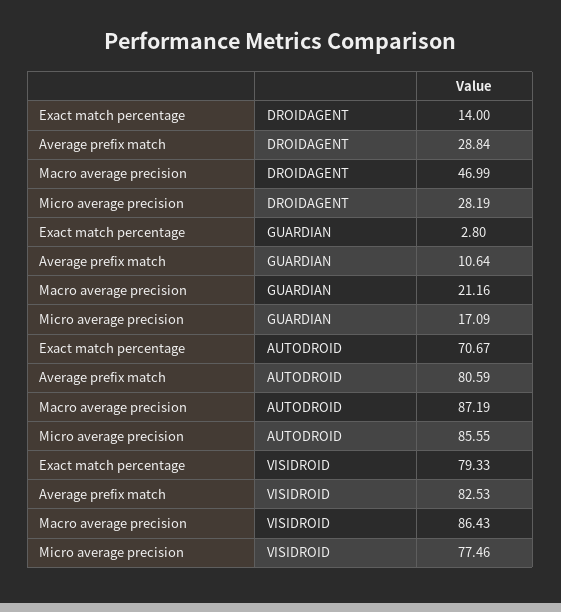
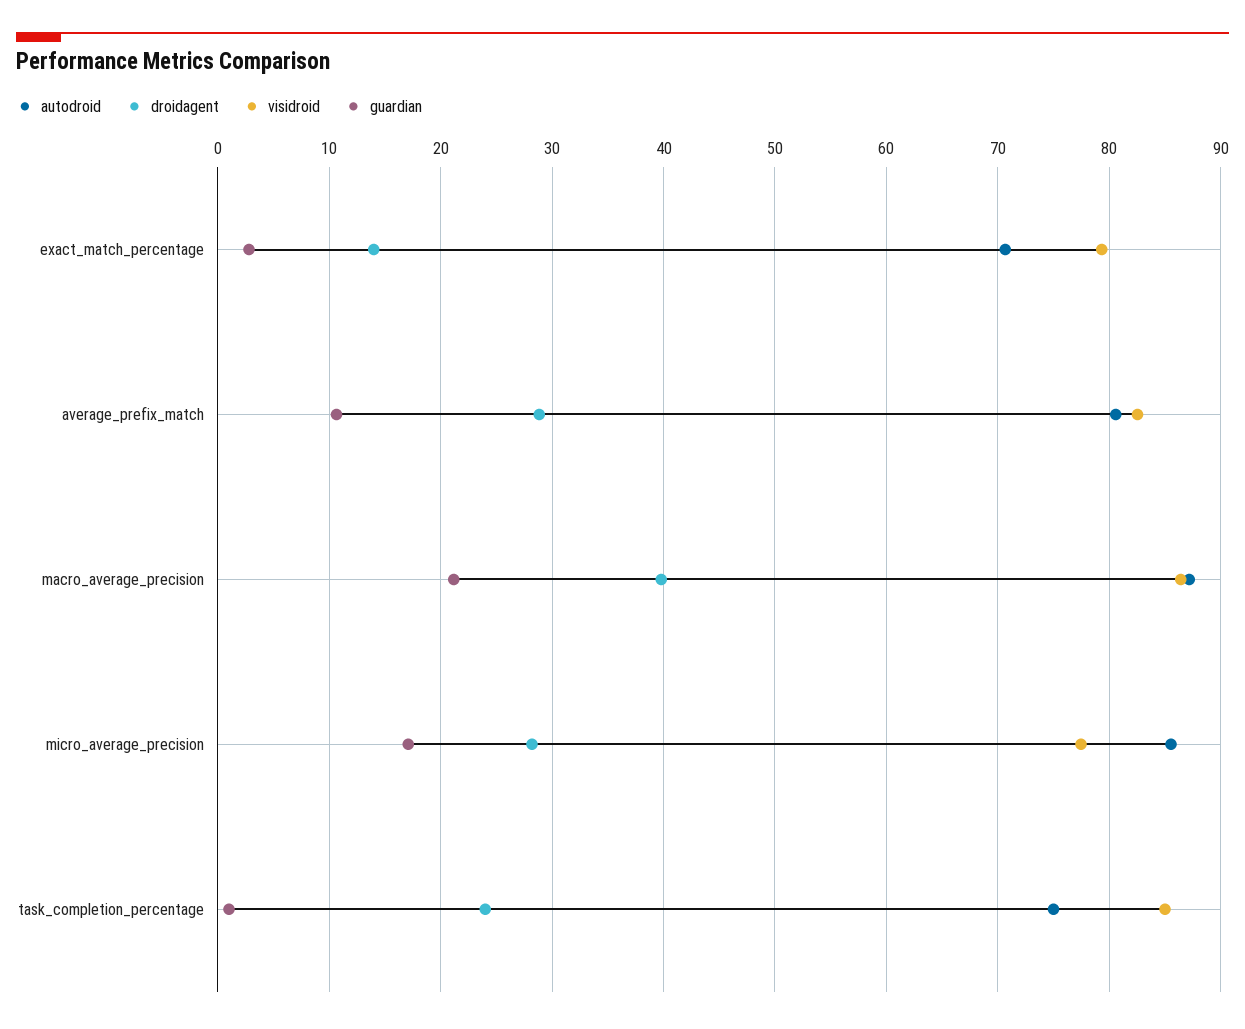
DROIDAGENT, Macro average precision: 46.99 -> 40
AUTODROID, task_completion_percentage: none -> 75
DROIDAGENT, task_completion_percentage: none -> 24
VISIDROID, task_completion_percentage: none -> 85
GUARDIAN, task_completion_percentage: none -> 1

